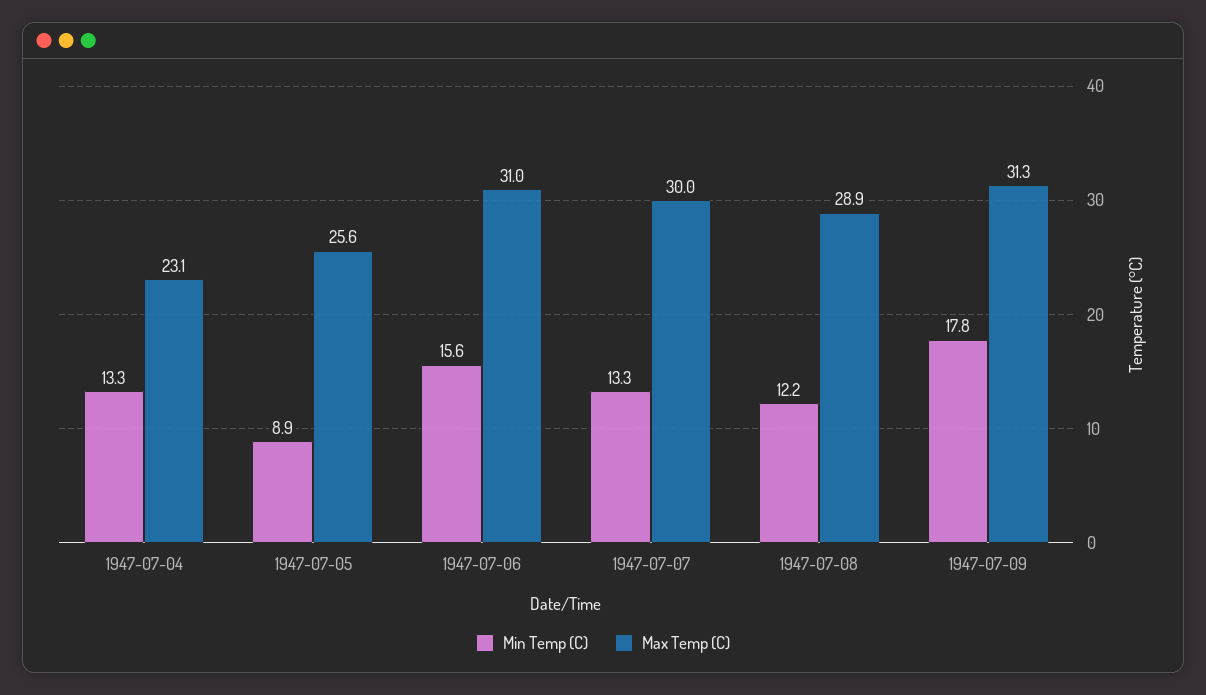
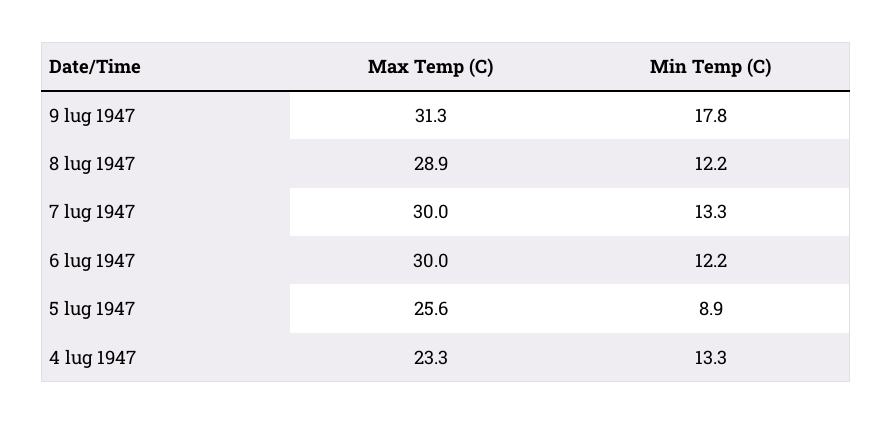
Max Temp (C), 1947-07-04: 23.1 -> 23.3
Min Temp (C), 1947-07-06: 15.6 -> 12.2
Max Temp (C), 1947-07-06: 31 -> 30

